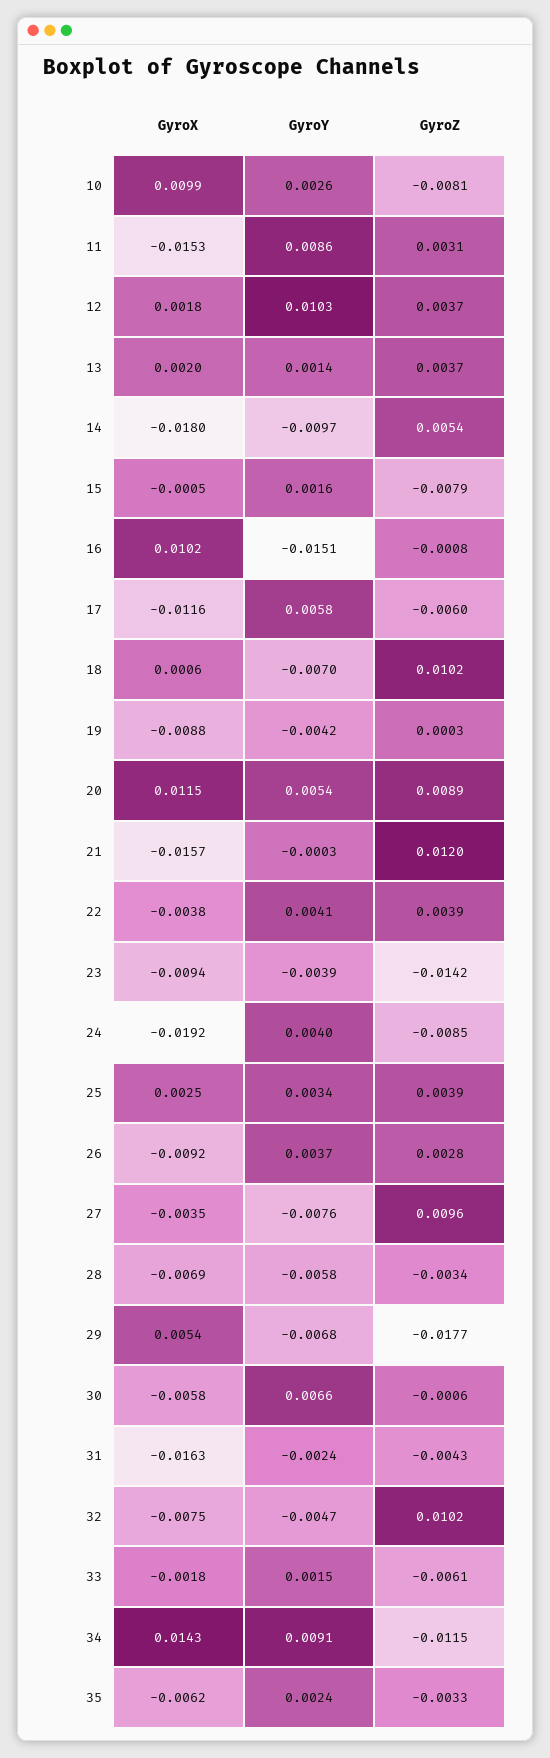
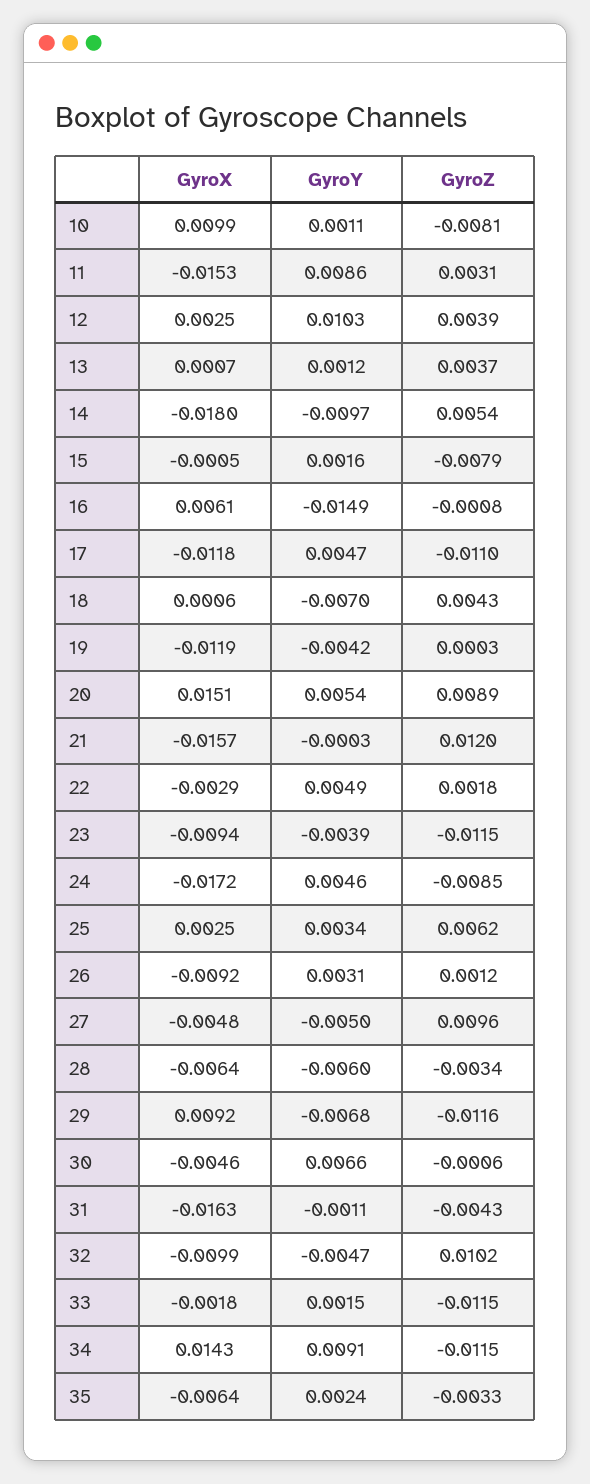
GyroY, 10: 0.0026 -> 0.0011
GyroX, 12: 0.0018 -> 0.0025
GyroZ, 12: 0.0037 -> 0.0039
GyroX, 13: 0.002 -> 0.0007
GyroY, 13: 0.0014 -> 0.0012
GyroX, 16: 0.0102 -> 0.0061
GyroY, 16: -0.0151 -> -0.0149
GyroX, 17: -0.0116 -> -0.0118
GyroY, 17: 0.0058 -> 0.0047
GyroZ, 17: -0.006 -> -0.011
GyroZ, 18: 0.0102 -> 0.0043
GyroX, 19: -0.0088 -> -0.0119
GyroX, 20: 0.0115 -> 0.0151
GyroX, 22: -0.0038 -> -0.0029
GyroY, 22: 0.0041 -> 0.0049
GyroZ, 22: 0.0039 -> 0.0018
GyroZ, 23: -0.0142 -> -0.0115
GyroX, 24: -0.0192 -> -0.0172
GyroY, 24: 0.004 -> 0.0046
GyroZ, 25: 0.0039 -> 0.0062
GyroY, 26: 0.0037 -> 0.0031
GyroZ, 26: 0.0028 -> 0.0012
GyroX, 27: -0.0035 -> -0.0048
GyroY, 27: -0.0076 -> -0.005
GyroX, 28: -0.0069 -> -0.0064
GyroY, 28: -0.0058 -> -0.006
GyroX, 29: 0.0054 -> 0.0092
GyroZ, 29: -0.0177 -> -0.0116
GyroX, 30: -0.0058 -> -0.0046
GyroY, 31: -0.0024 -> -0.0011
GyroX, 32: -0.0075 -> -0.0099
GyroZ, 33: -0.0061 -> -0.0115
GyroX, 35: -0.0062 -> -0.0064

